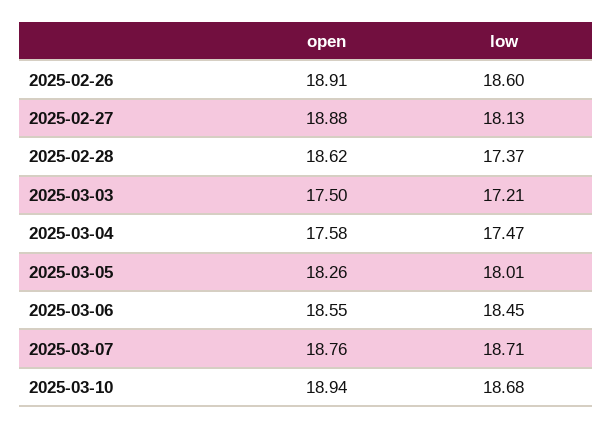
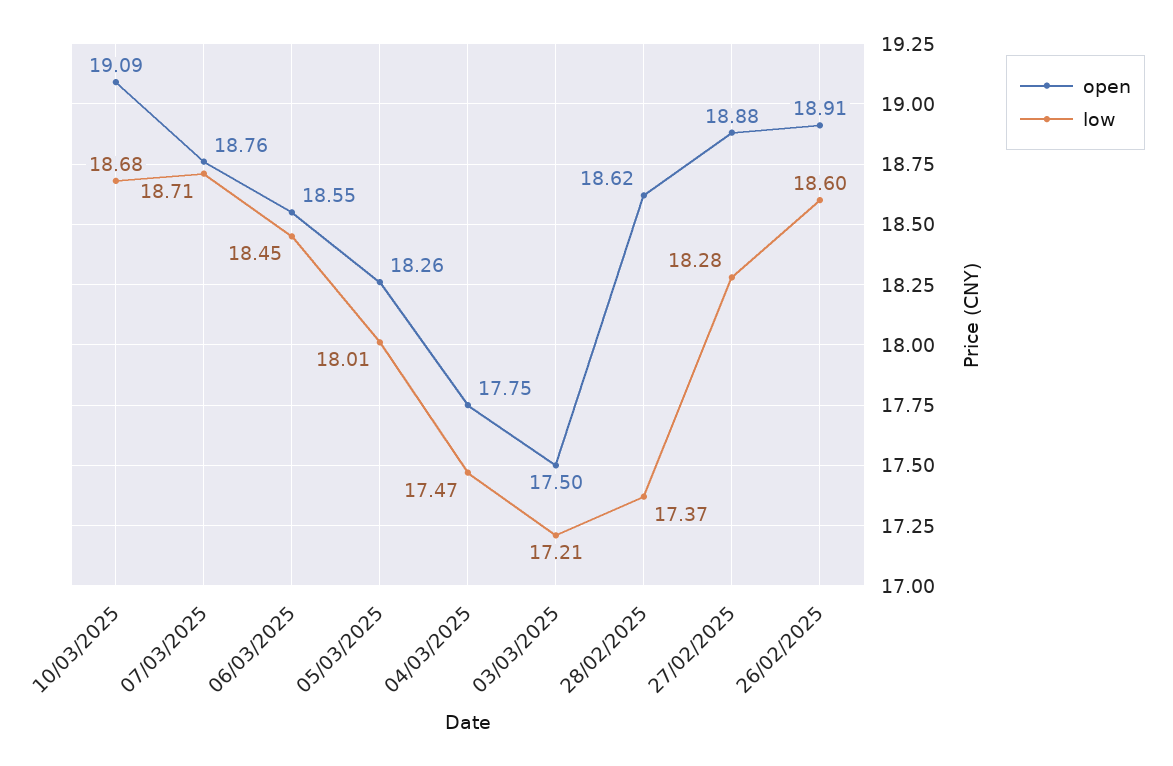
low, 2025-02-27: 18.13 -> 18.28
open, 2025-03-04: 17.58 -> 17.75
open, 2025-03-10: 18.94 -> 19.09

